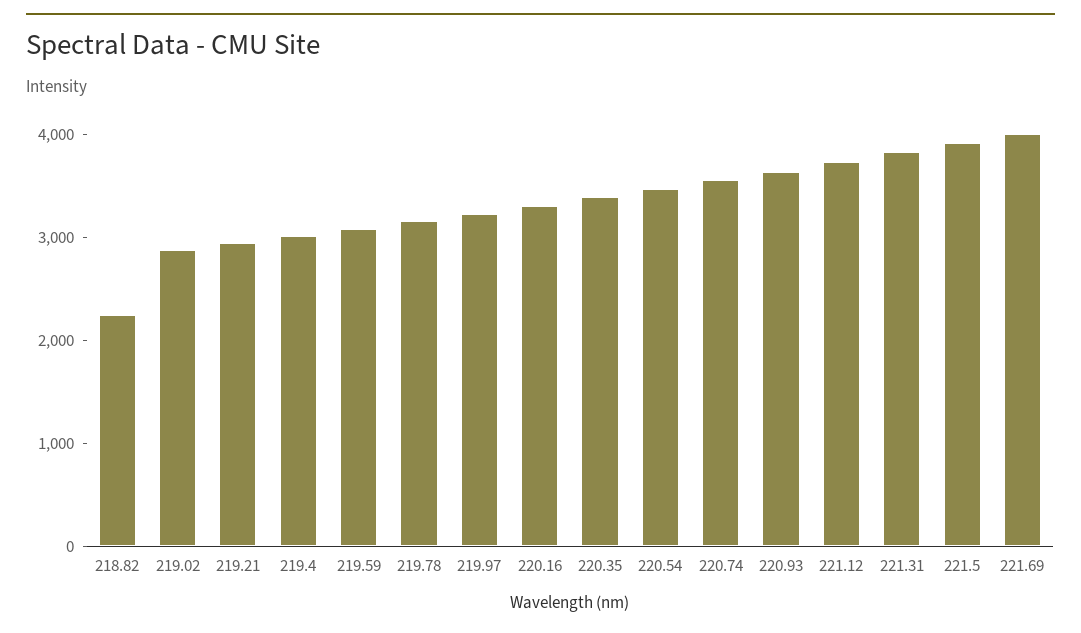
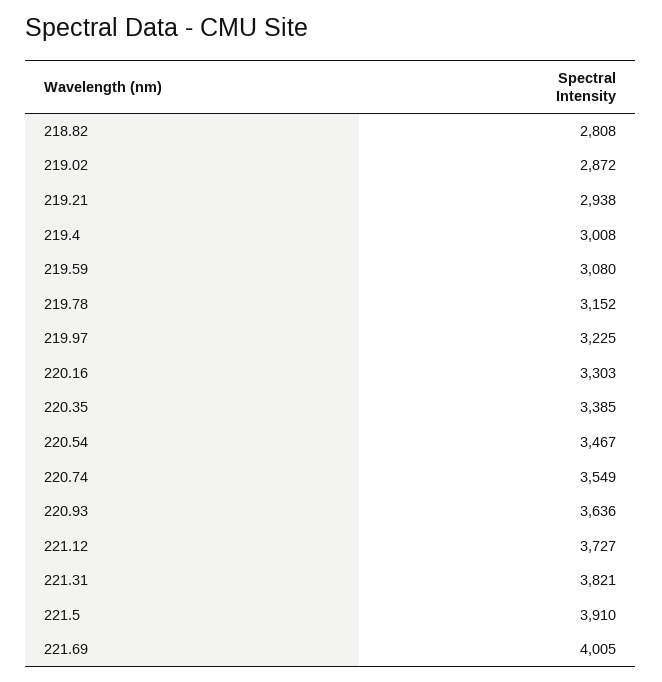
218.82: 2200 -> 2808

